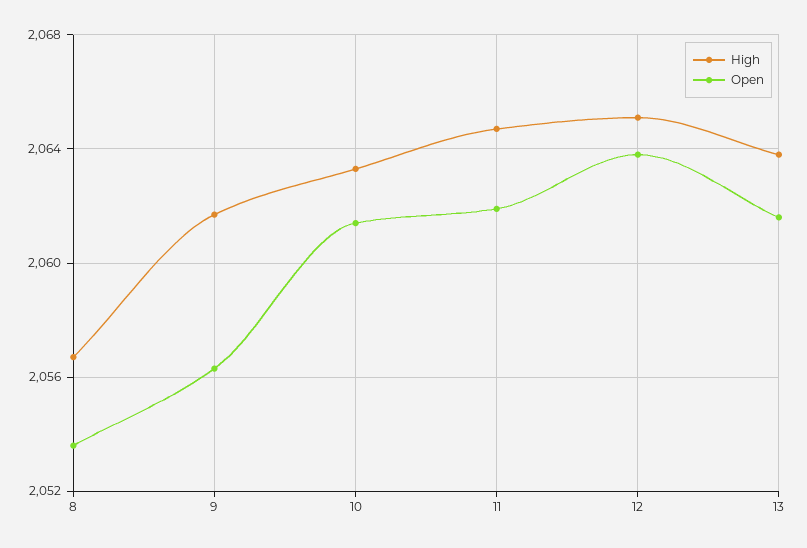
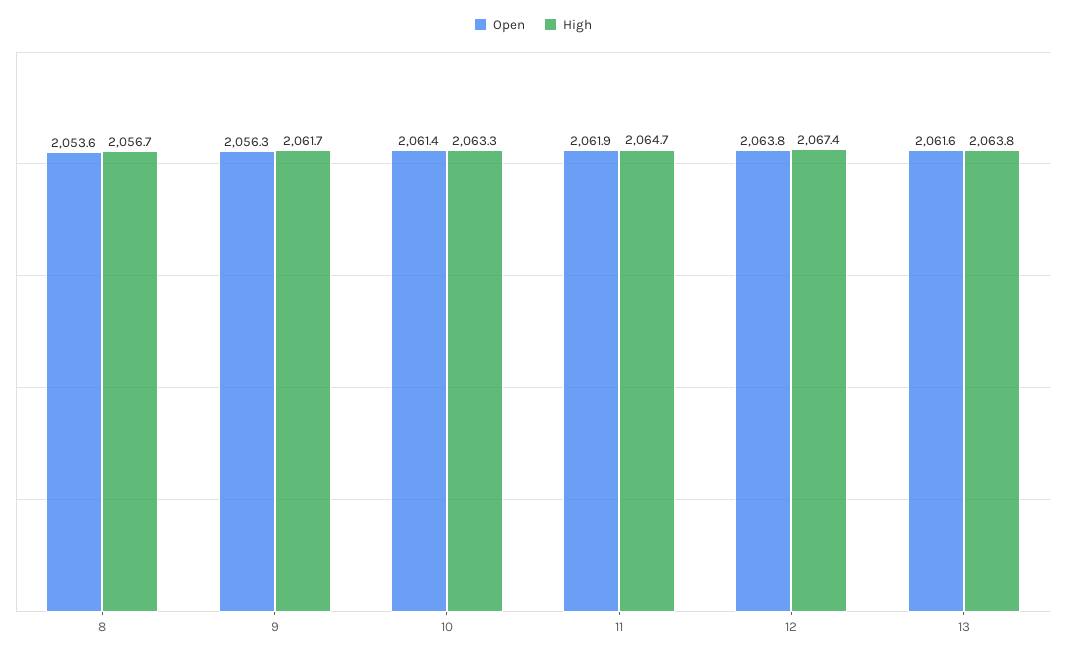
High, 12: 2065 -> 2067.4

